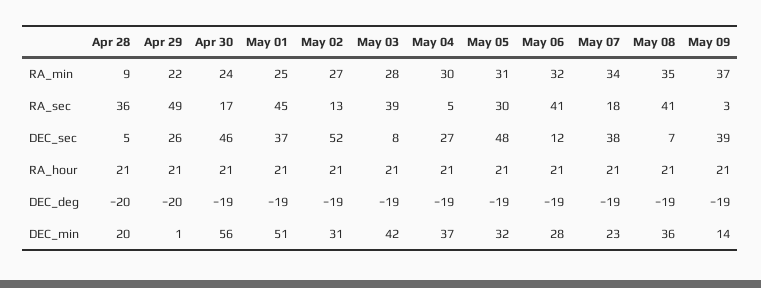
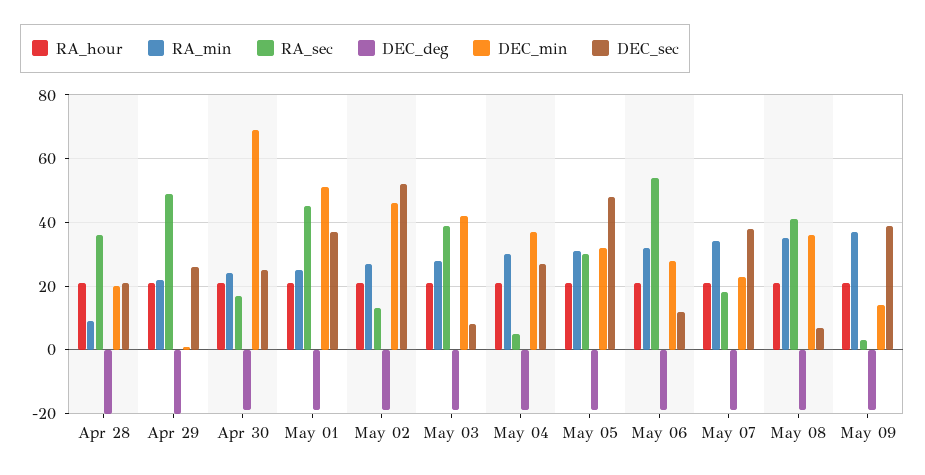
RA_sec, May 06: 41 -> 55
DEC_sec, Apr 28: 5 -> 20
DEC_sec, Apr 30: 46 -> 25
DEC_min, Apr 30: 56 -> 70
DEC_min, May 02: 31 -> 45

